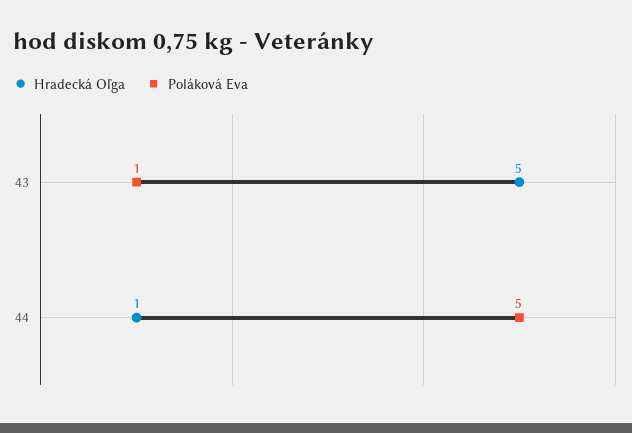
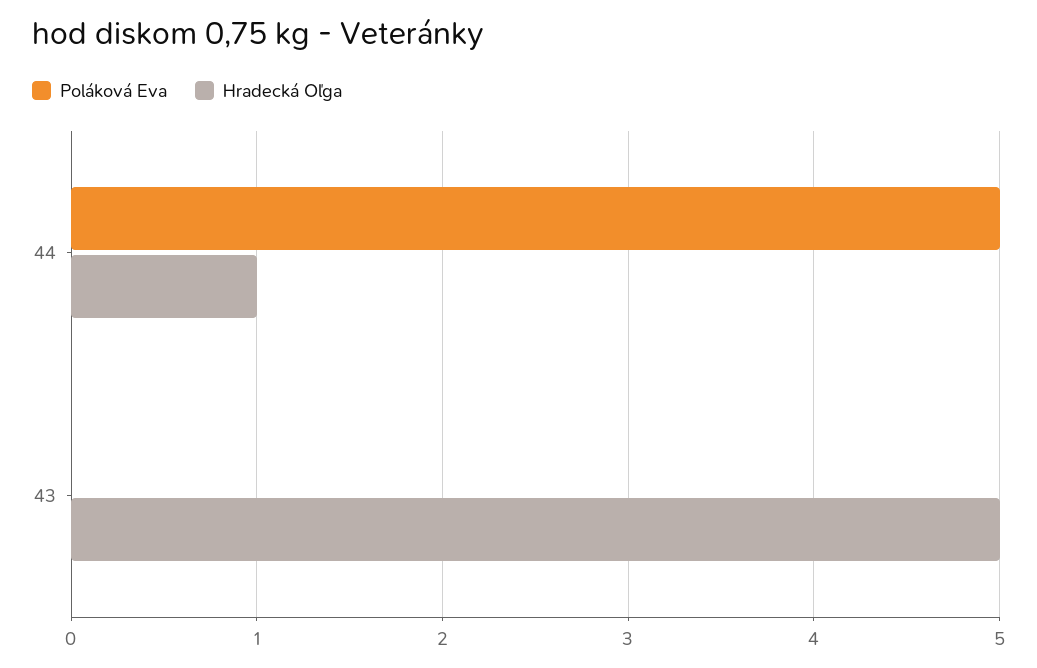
Poláková Eva, 43: 1 -> 0

